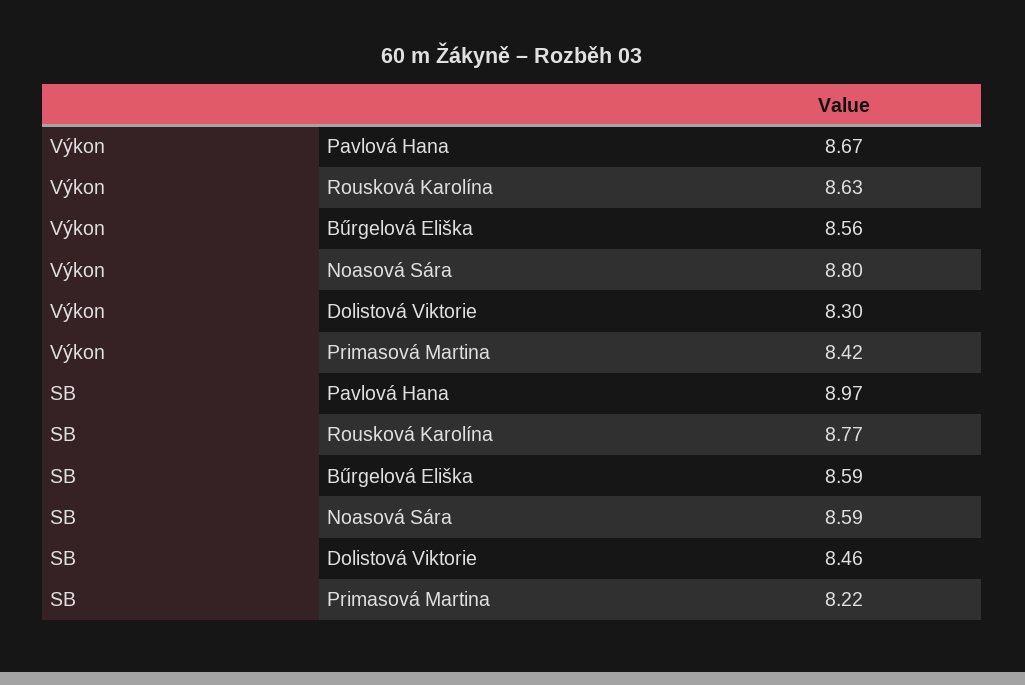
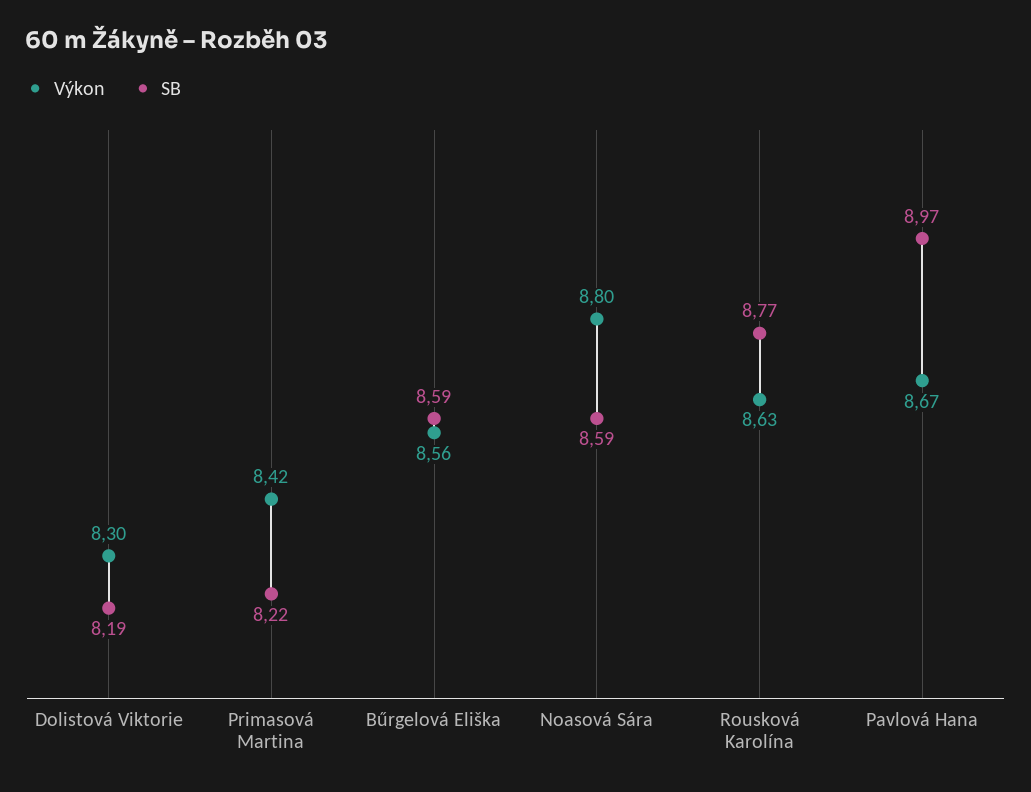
SB, Dolistová Viktorie: 8.46 -> 8.19

